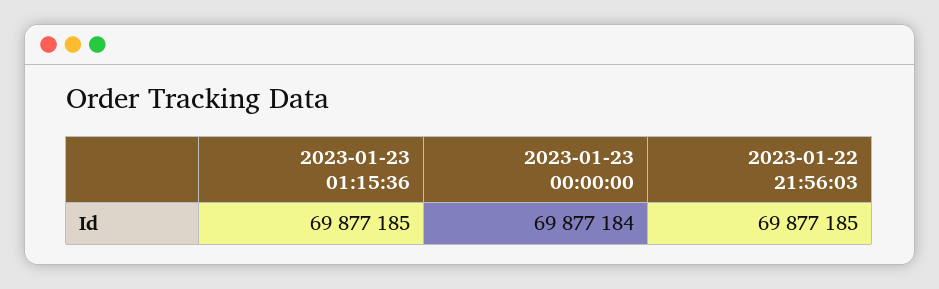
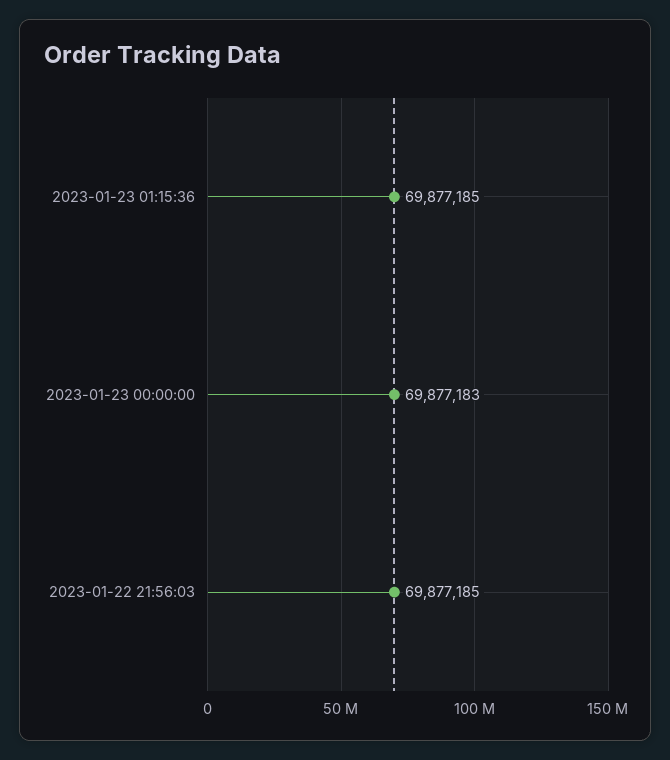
2023-01-23 00:00:00: 69877184 -> 69877183

